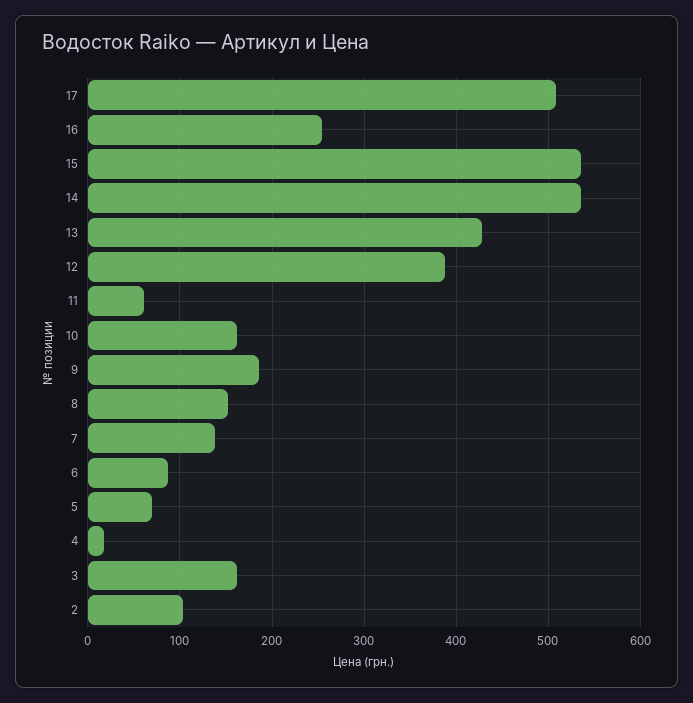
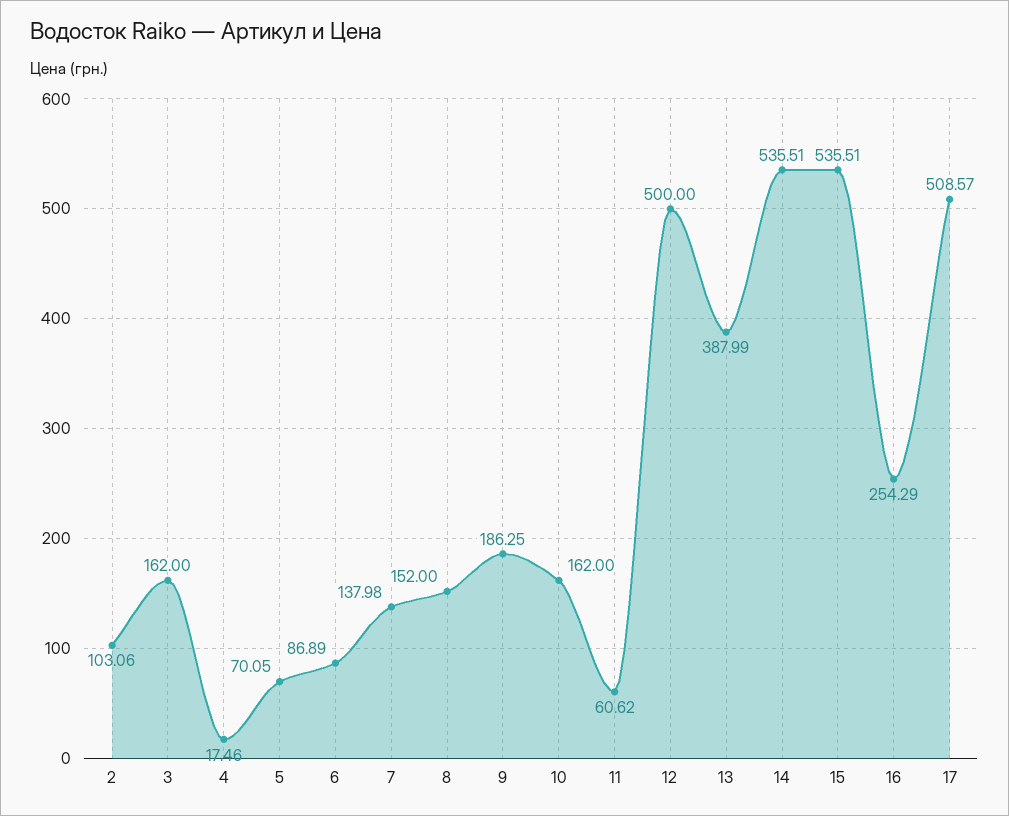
13: 430 -> 387.99
12: 390 -> 500

